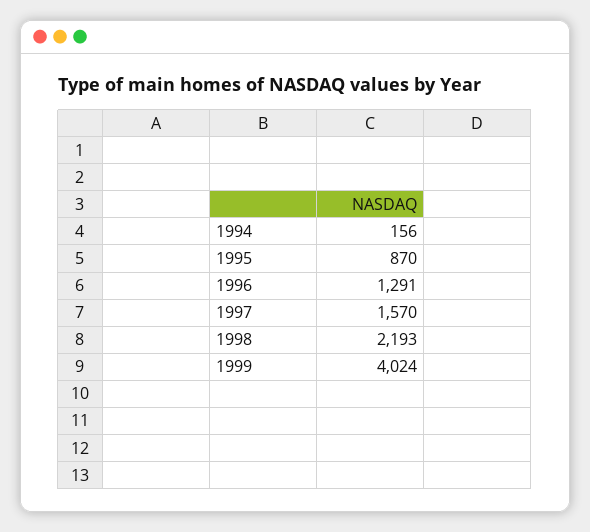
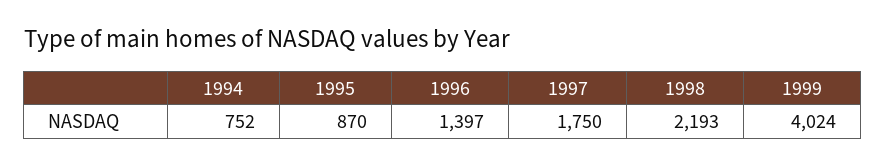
1994: 156 -> 752
1996: 1291 -> 1397
1997: 1570 -> 1750

